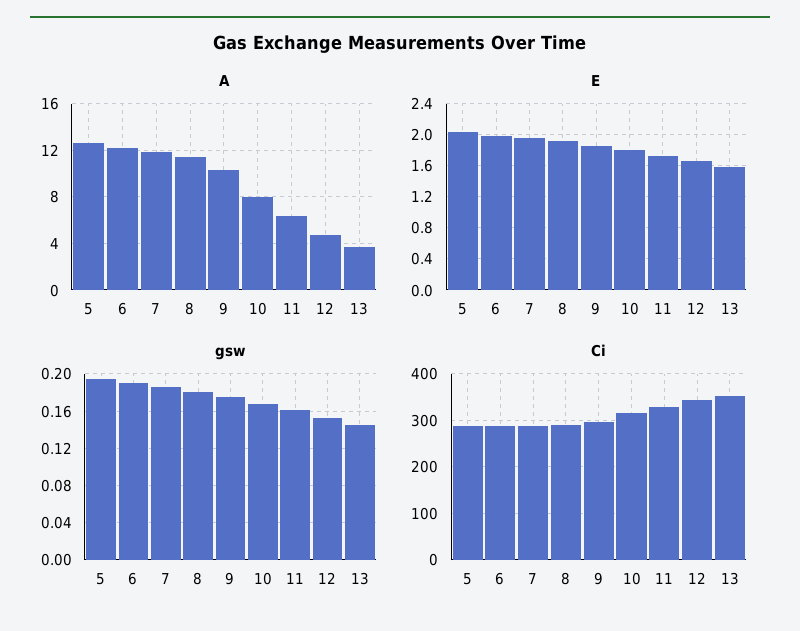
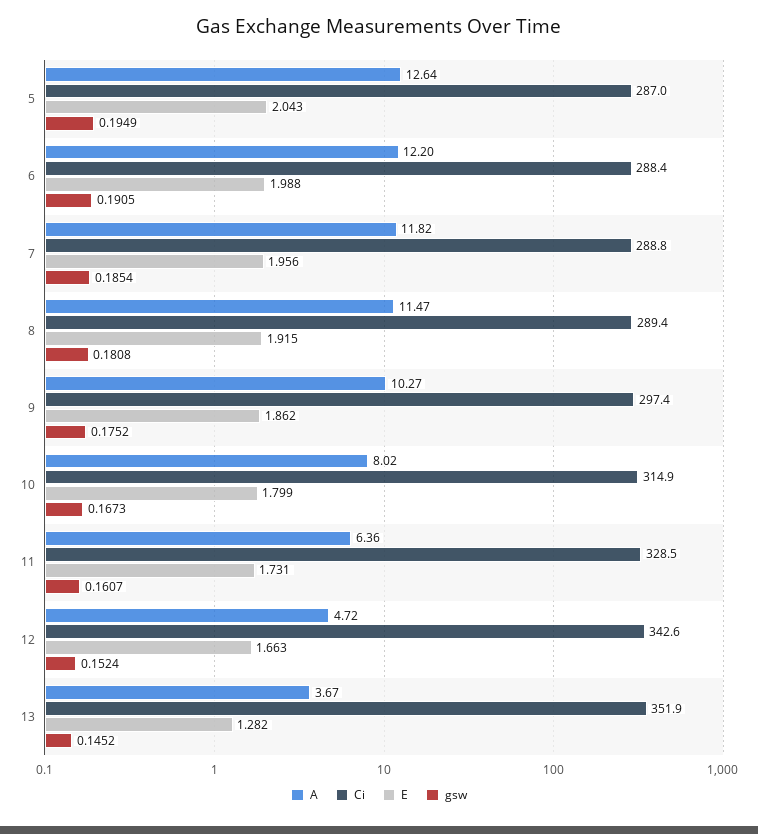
E, 13: 1.6 -> 1.282

